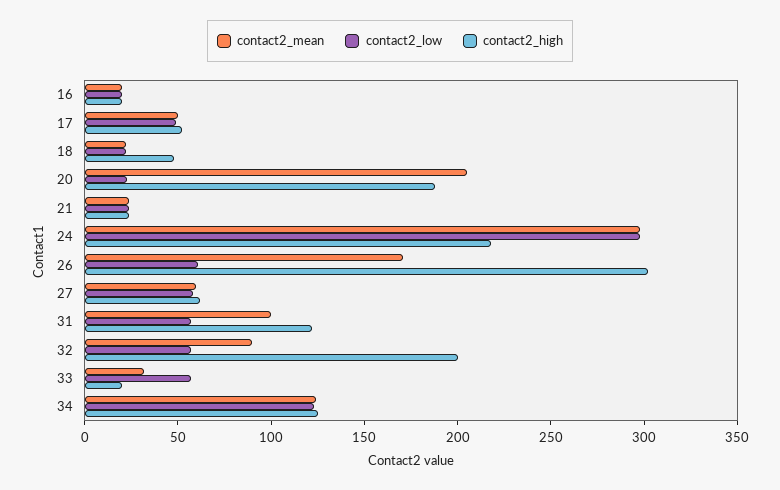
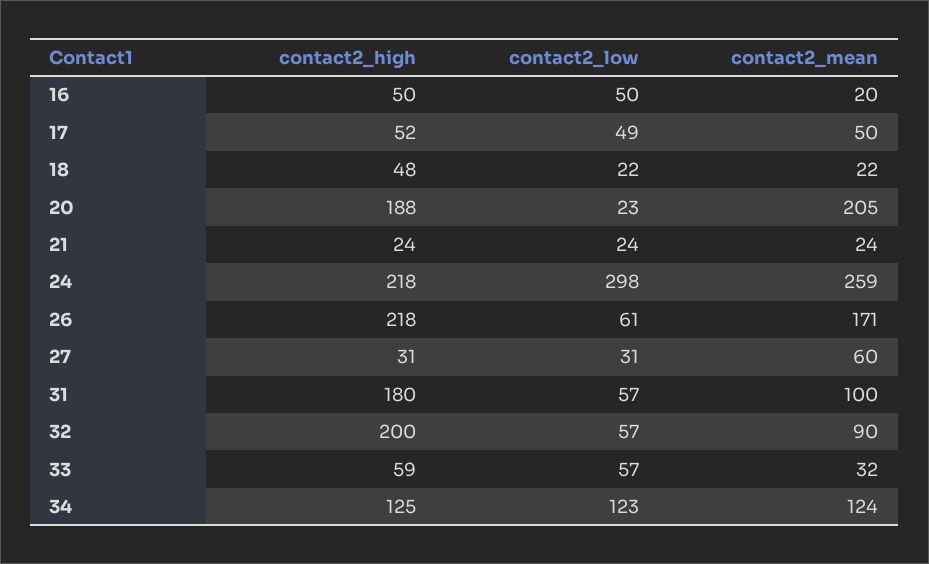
contact2_low, 16: 20 -> 50
contact2_high, 16: 20 -> 50
contact2_mean, 24: 300 -> 259
contact2_high, 26: 300 -> 218
contact2_low, 27: 60 -> 31
contact2_high, 27: 60 -> 31
contact2_high, 31: 120 -> 180
contact2_high, 33: 20 -> 59

